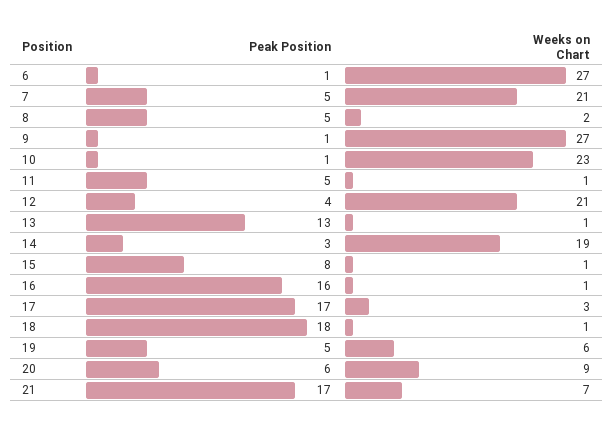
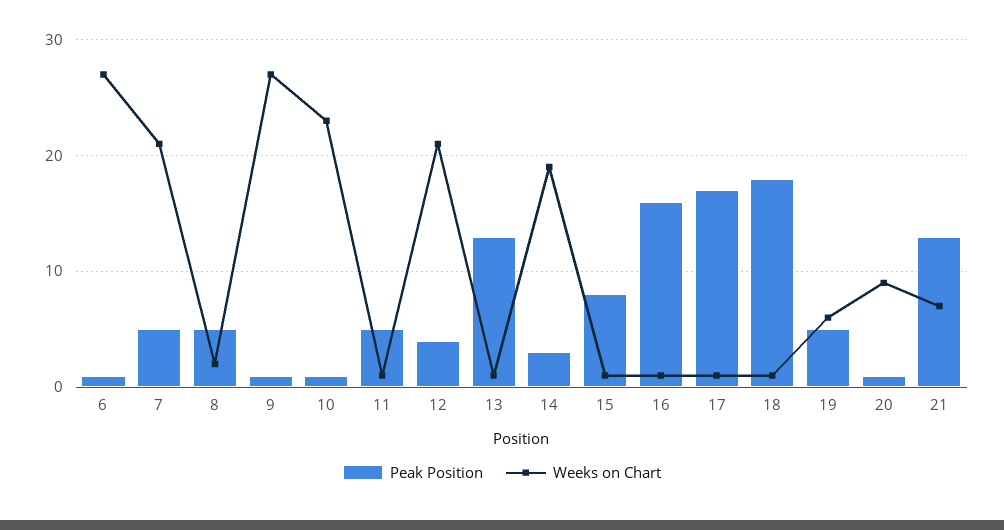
Weeks on Chart, 17: 3 -> 1
Peak Position, 20: 6 -> 1
Peak Position, 21: 17 -> 13

